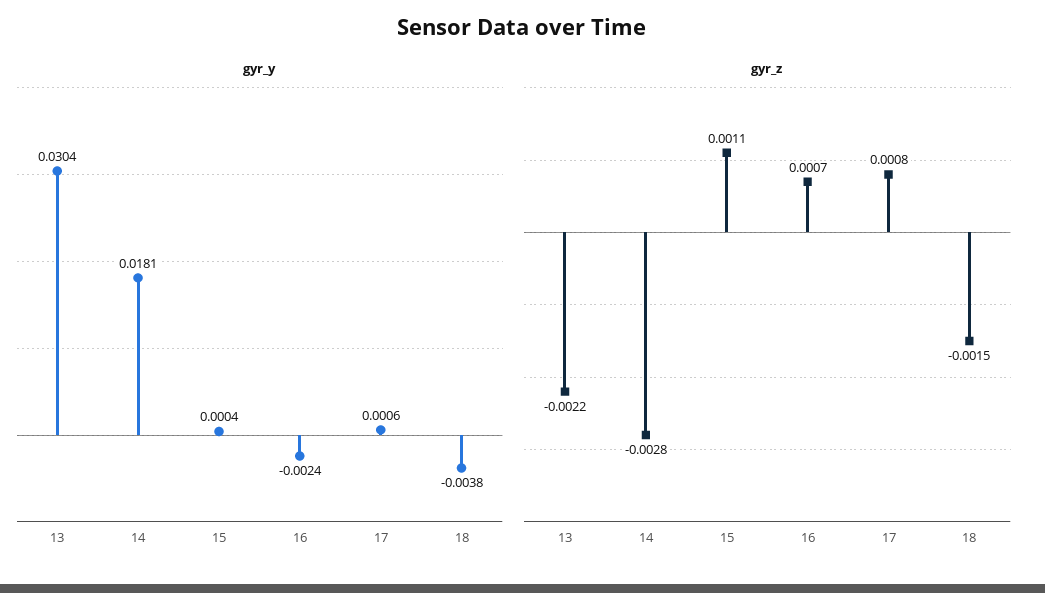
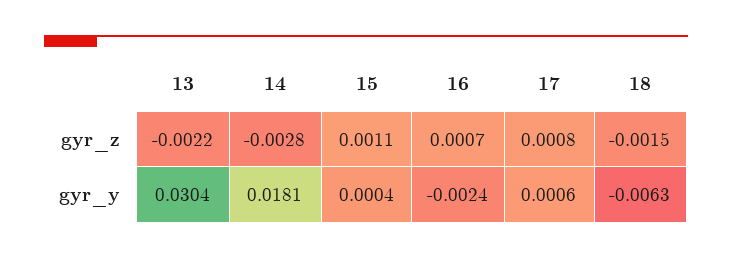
gyr_y, 18: -0.0038 -> -0.0063

